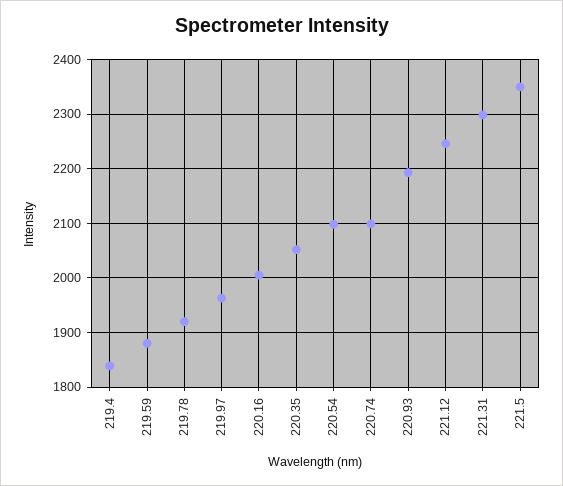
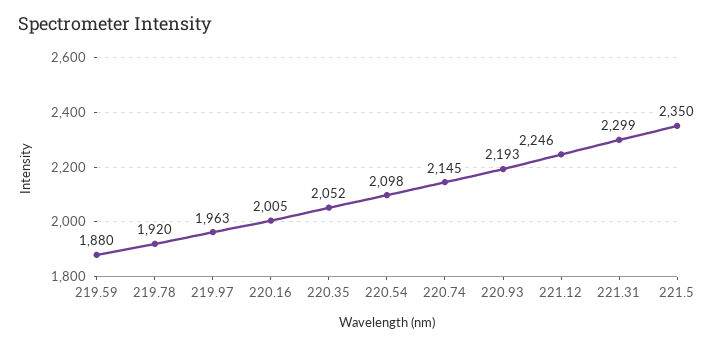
219.4: 1840 -> none
220.74: 2100 -> 2145

